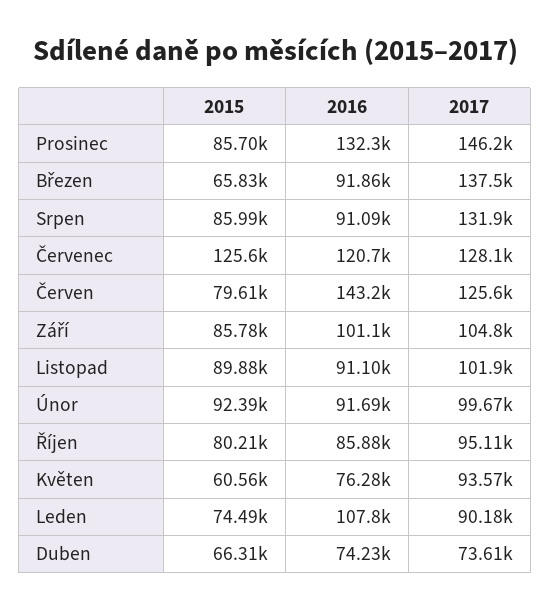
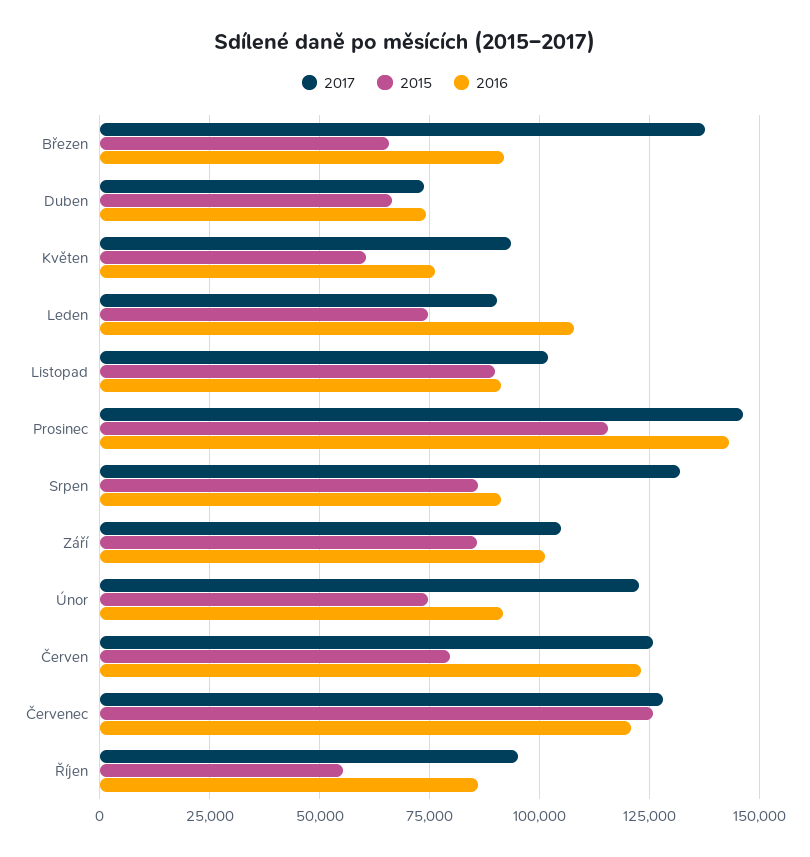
2015, Prosinec: 85700 -> 115000
2016, Prosinec: 132300 -> 142500
2016, Červen: 143200 -> 122500
2015, Únor: 92390 -> 75000
2017, Únor: 99670 -> 122500
2015, Říjen: 80210 -> 55000

